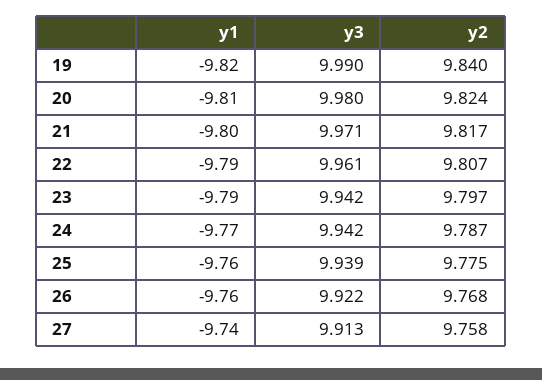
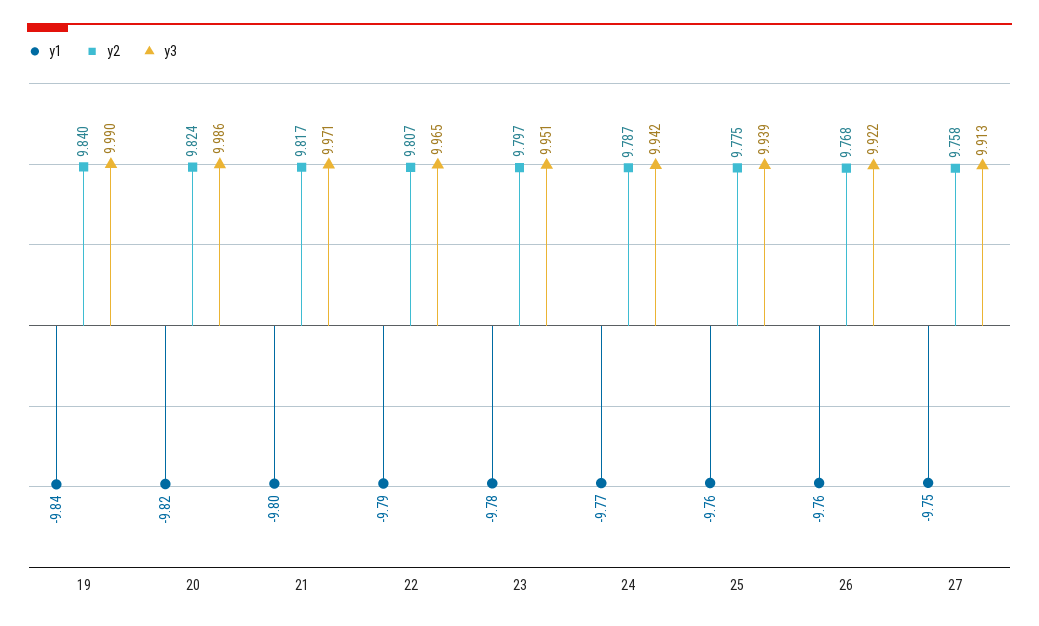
y1, 19: -9.82 -> -9.84
y1, 20: -9.81 -> -9.82
y3, 20: 9.98 -> 9.986
y3, 22: 9.961 -> 9.965
y1, 23: -9.79 -> -9.78
y3, 23: 9.942 -> 9.951
y1, 27: -9.74 -> -9.75

